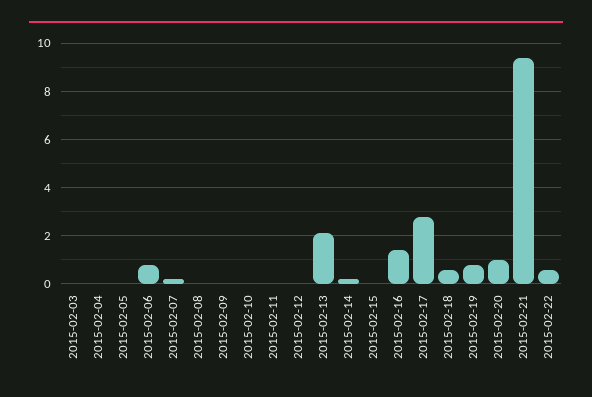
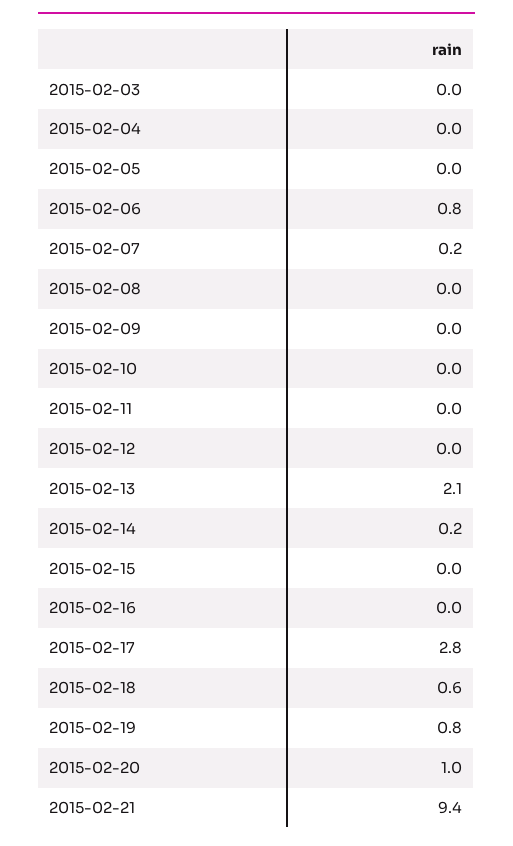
2015-02-16: 1.5 -> 0
2015-02-22: 0.5 -> none

